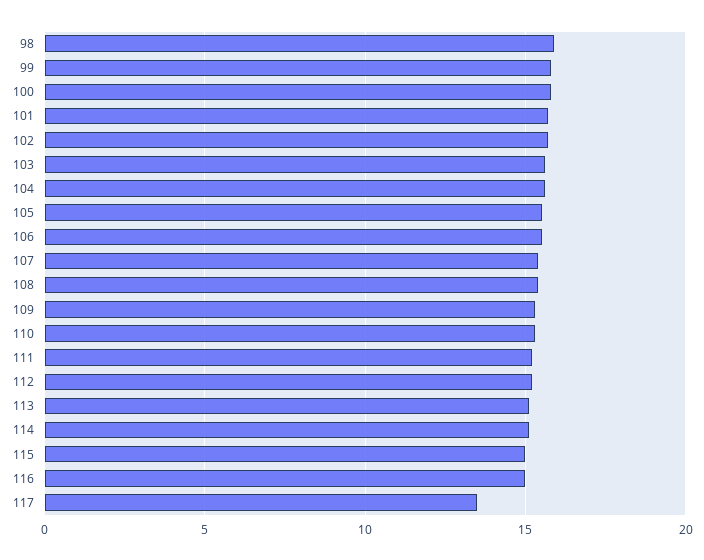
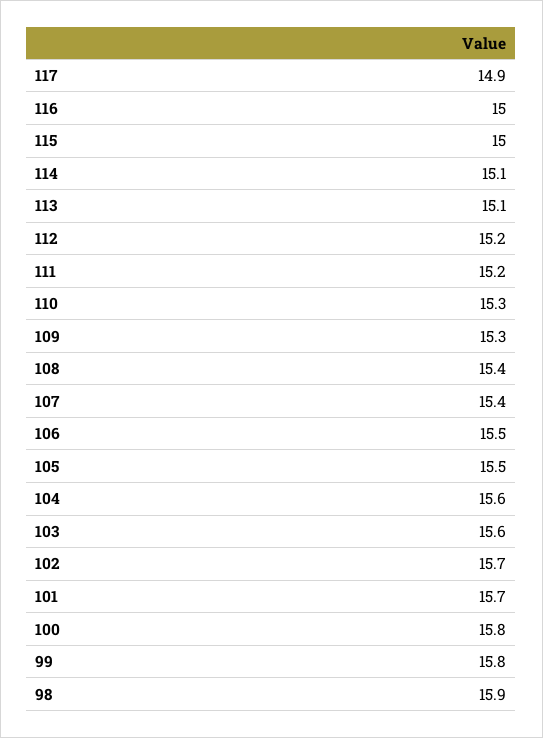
117: 13.5 -> 14.9

